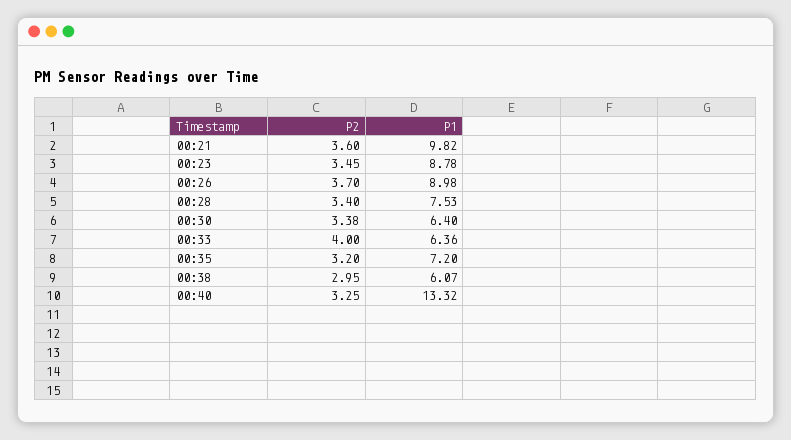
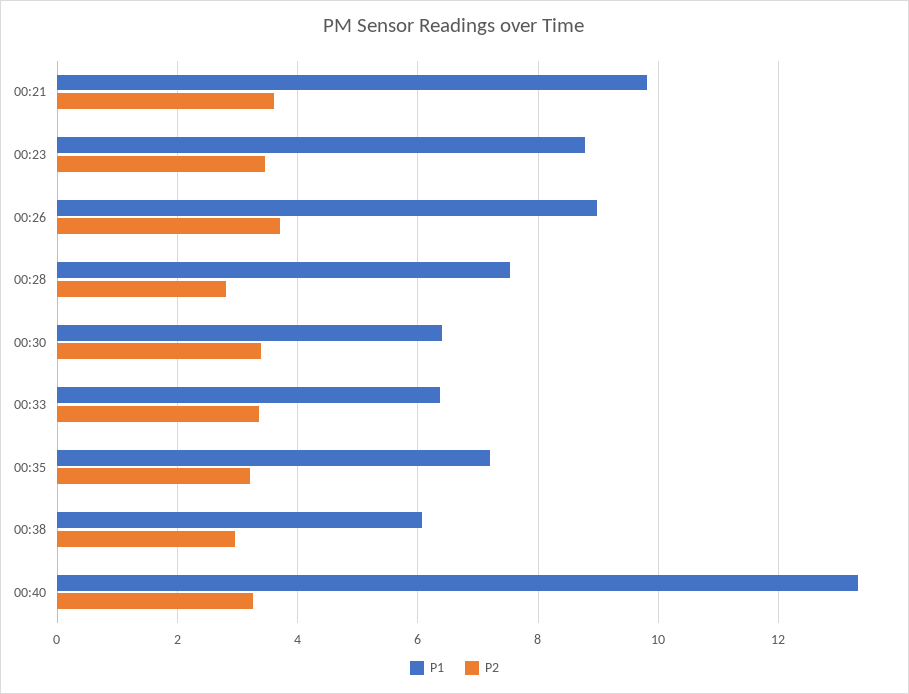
P2, 00:28: 3.4 -> 2.8
P2, 00:33: 4 -> 3.4

